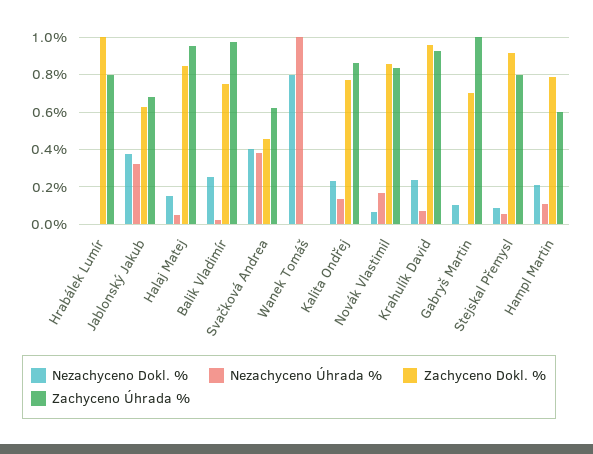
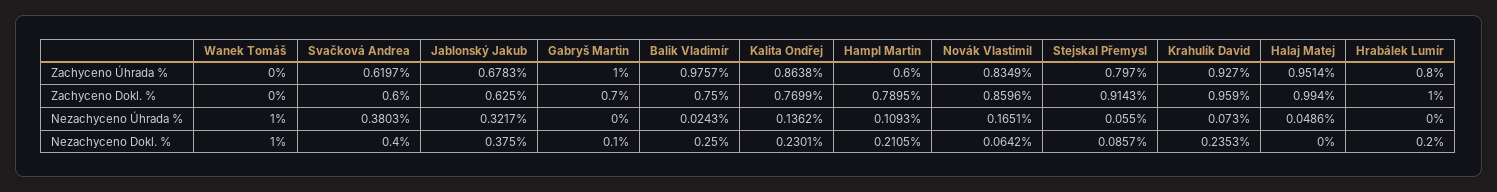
Nezachyceno Dokl. %, Hrabálek Lumír: 0 -> 0.2
Nezachyceno Dokl. %, Halaj Matej: 0.15 -> 0
Zachyceno Dokl. %, Halaj Matej: 0.85 -> 0.994
Zachyceno Dokl. %, Svačková Andrea: 0.45 -> 0.6
Nezachyceno Dokl. %, Wanek Tomáš: 0.8 -> 1

